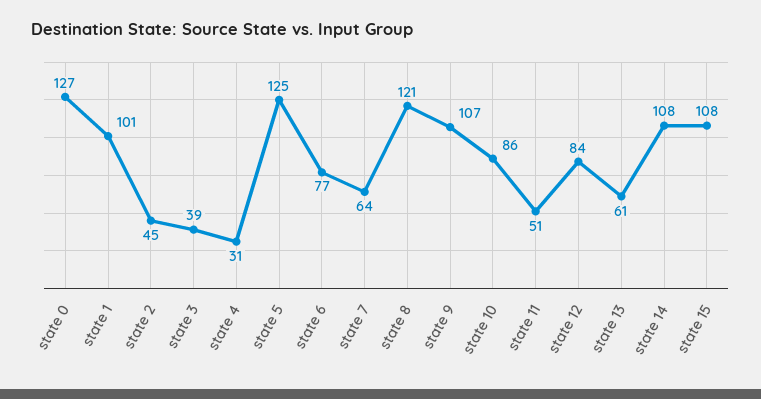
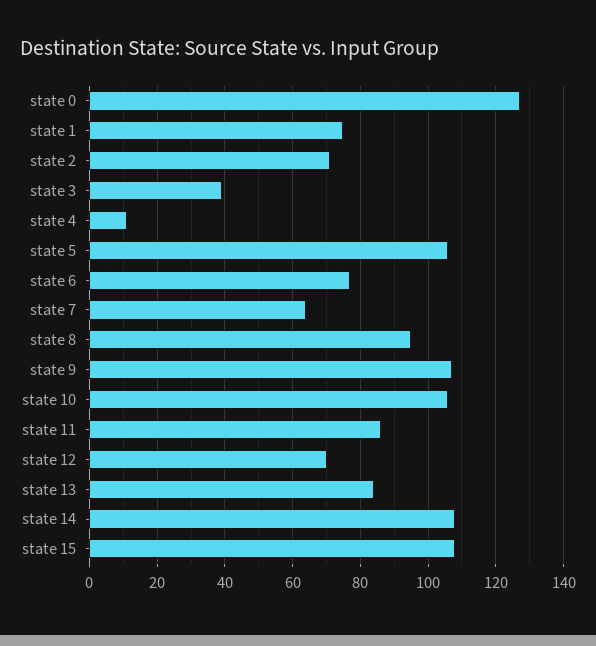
state 1: 101 -> 75
state 2: 45 -> 70
state 4: 31 -> 10
state 5: 125 -> 105
state 8: 121 -> 95
state 10: 86 -> 105
state 11: 51 -> 85
state 12: 84 -> 70
state 13: 61 -> 85

